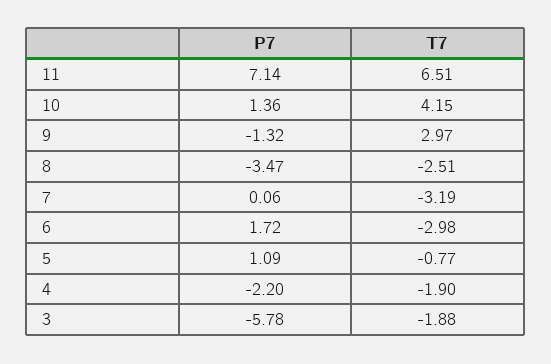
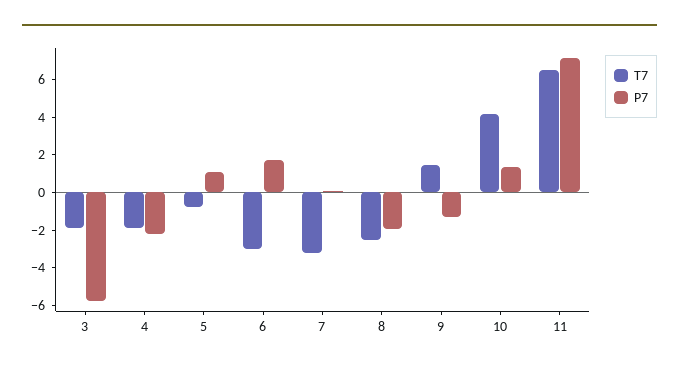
T7, 9: 2.97 -> 1.5
P7, 8: -3.47 -> -2

